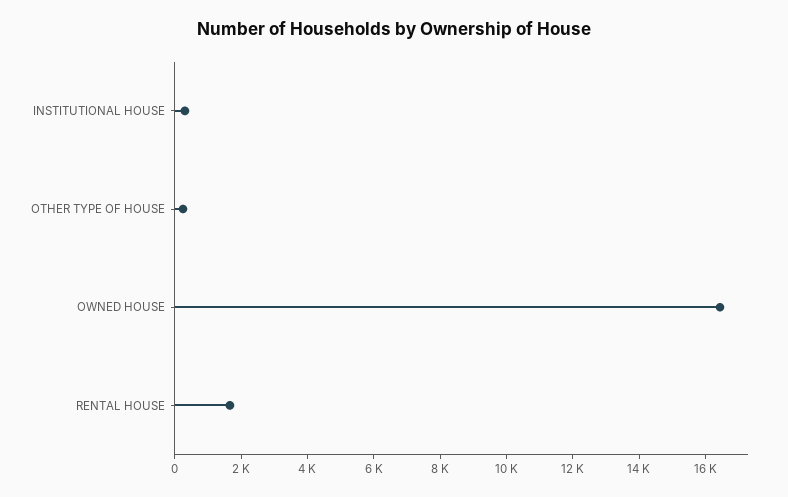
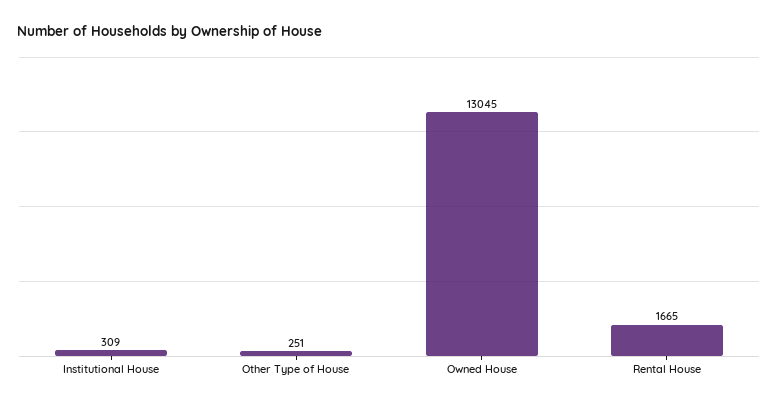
OWNED HOUSE: 16500 -> 13045

